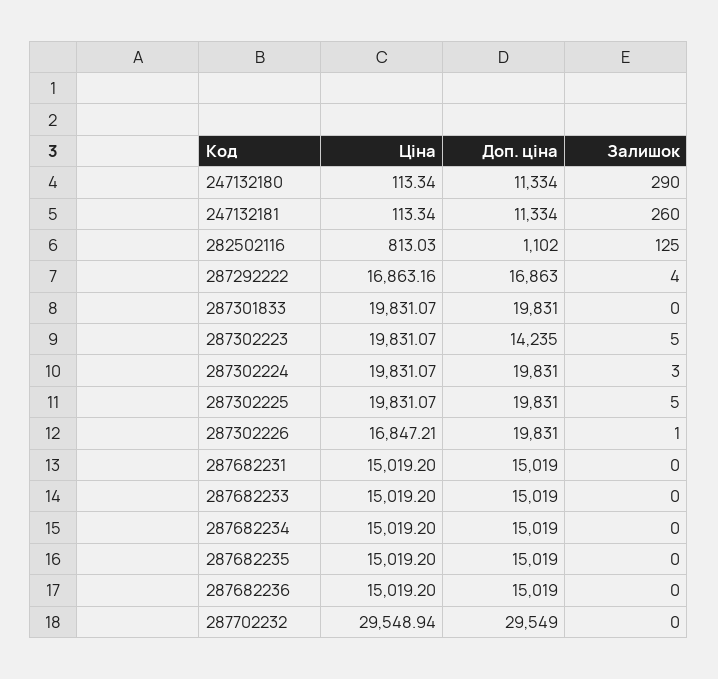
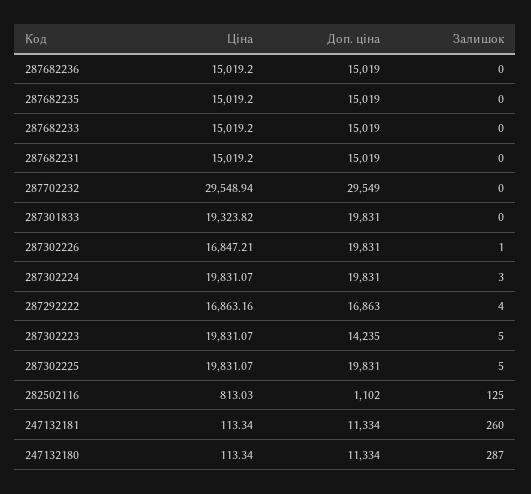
Залишок, 247132180: 290 -> 287
Ціна, 287301833: 19831.07 -> 19323.82
Ціна, 287682234: 15019.2 -> none
Доп. ціна, 287682234: 15019 -> none
Залишок, 287682234: 0 -> none

